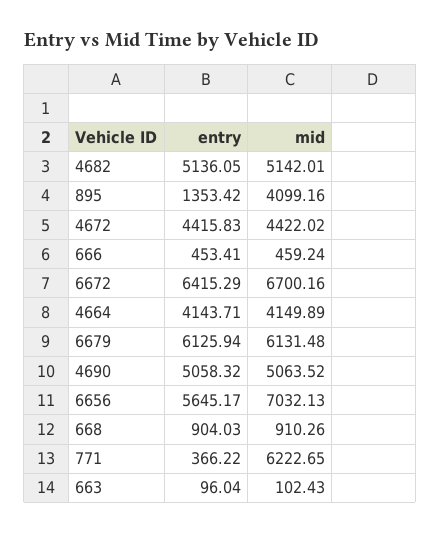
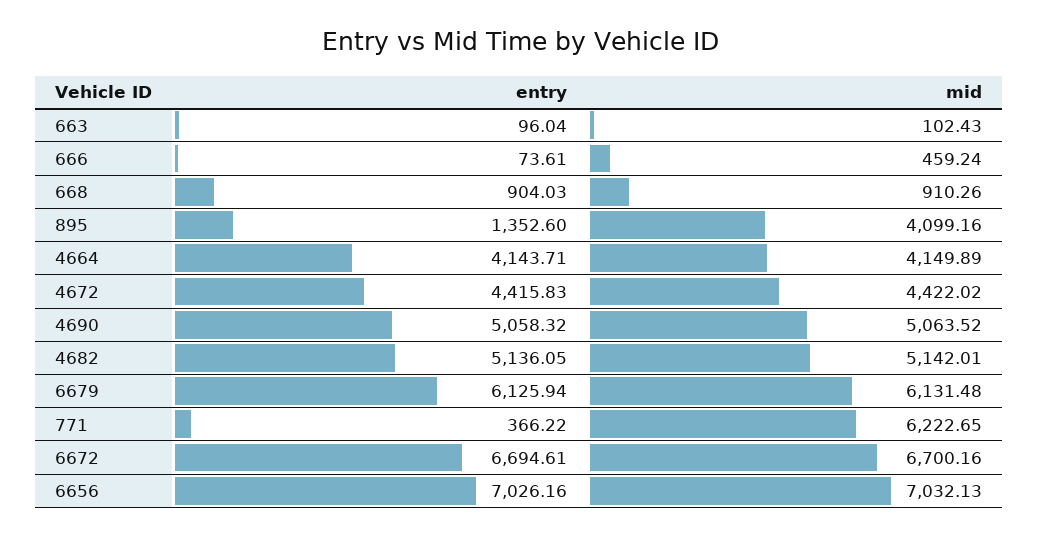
entry, 895: 1353.42 -> 1352.6
entry, 666: 453.41 -> 73.61
entry, 6672: 6415.29 -> 6694.61
entry, 6656: 5645.17 -> 7026.16

